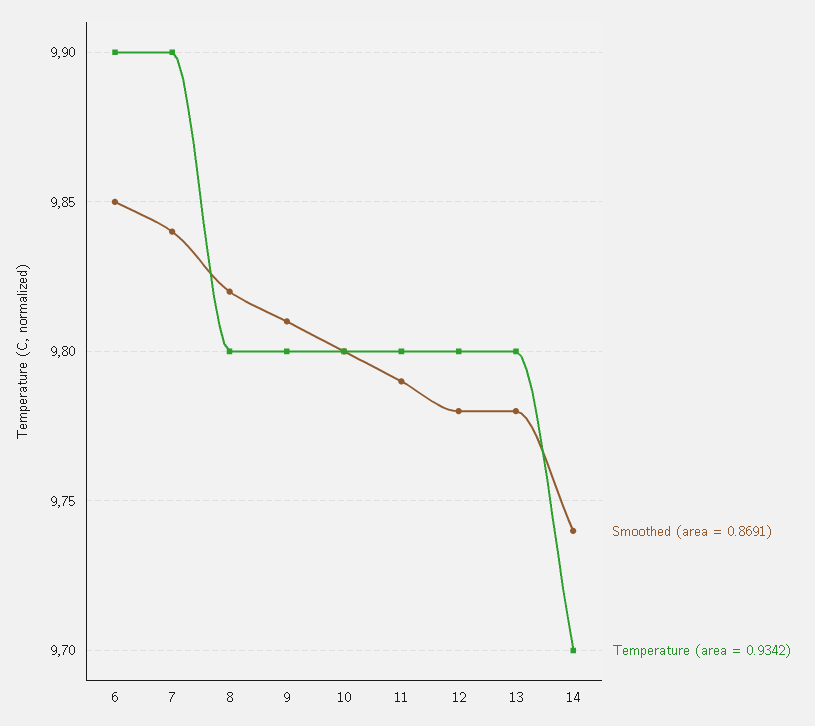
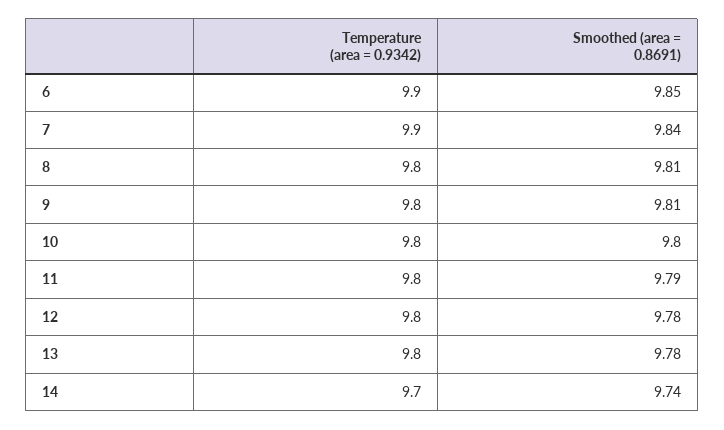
Smoothed (area = 0.8691), 8: 9.82 -> 9.81

